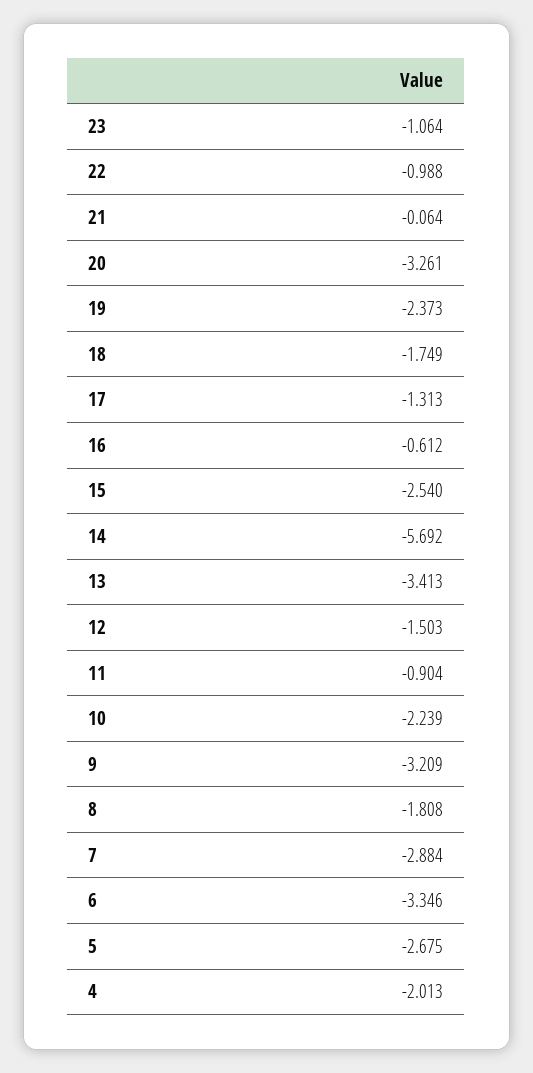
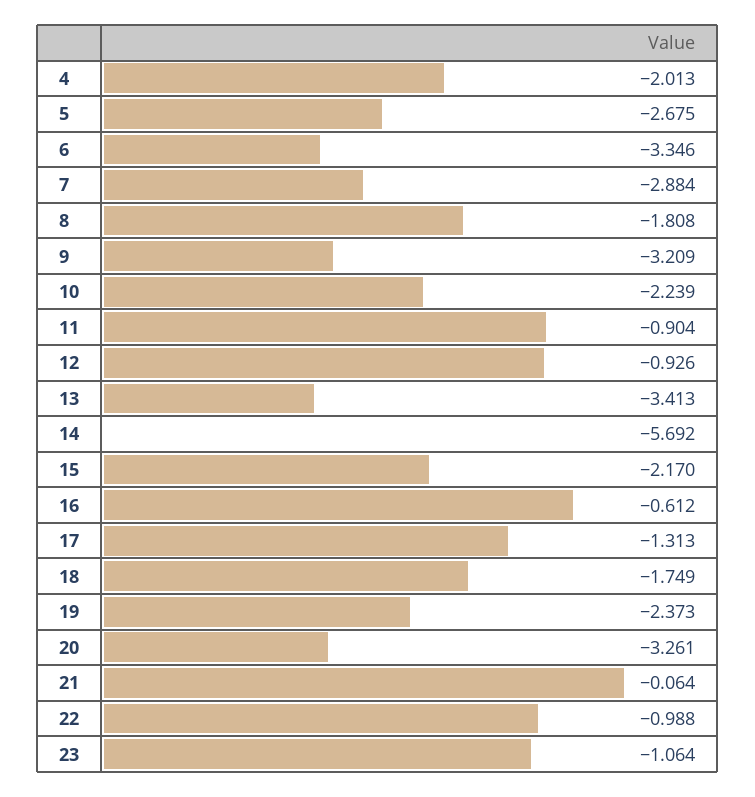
15: -2.54 -> -2.17
12: -1.503 -> -0.926

